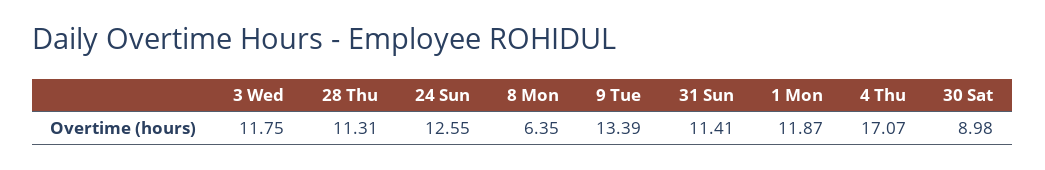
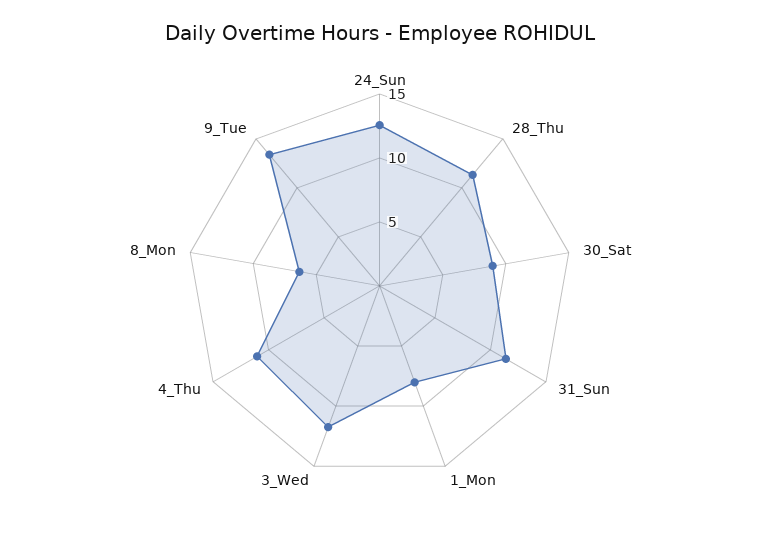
1 Mon: 11.87 -> 8
4 Thu: 17.07 -> 11

